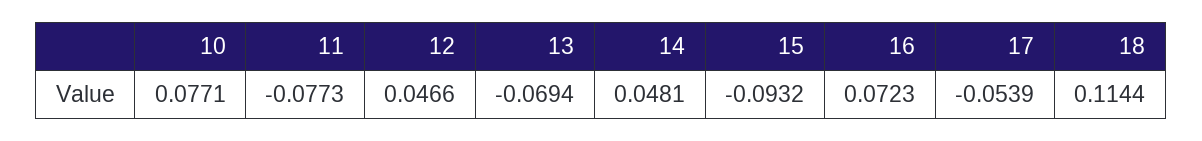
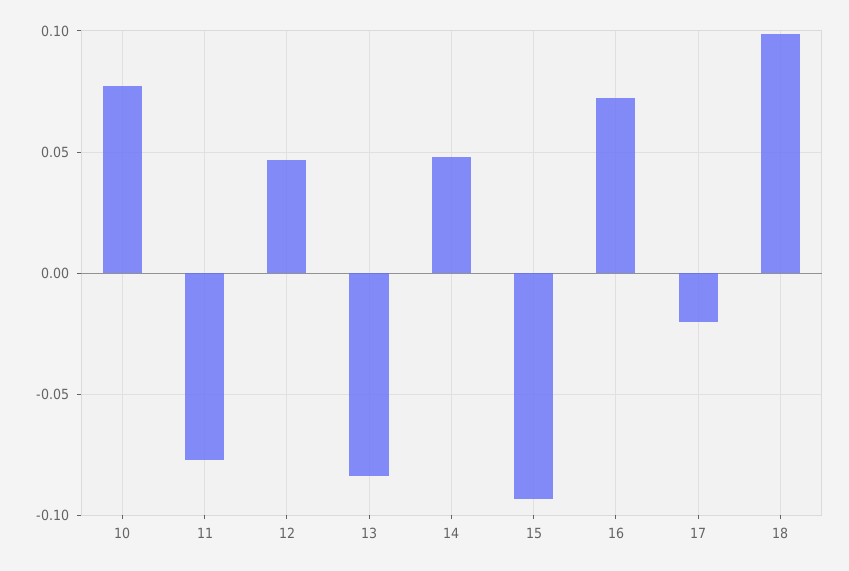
13: -0.0694 -> -0.085
17: -0.0539 -> -0.02
18: 0.1144 -> 0.1

